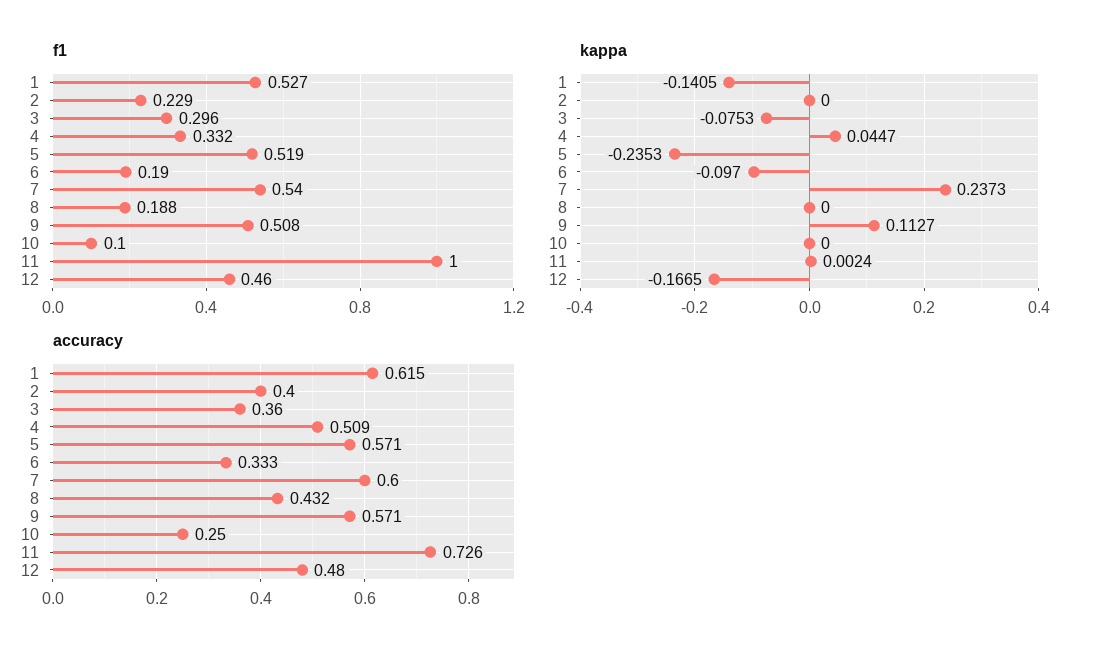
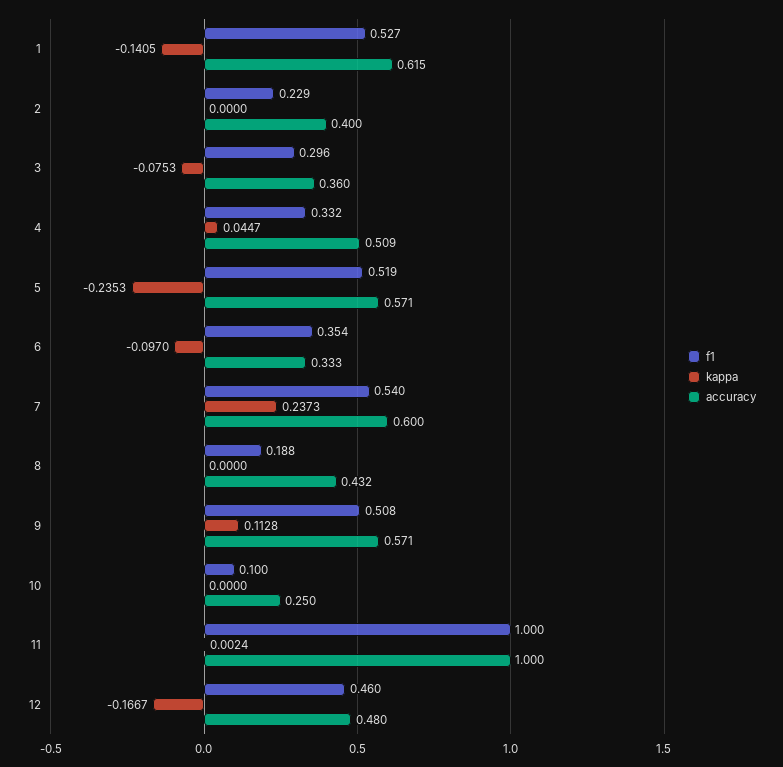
f1, 6: 0.19 -> 0.354
kappa, 9: 0.1127 -> 0.1128
kappa, 12: -0.1665 -> -0.1667
accuracy, 11: 0.726 -> 1

